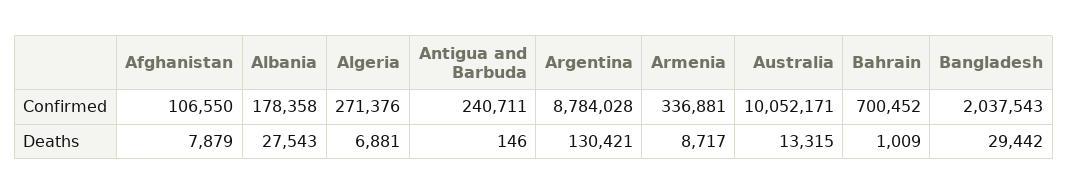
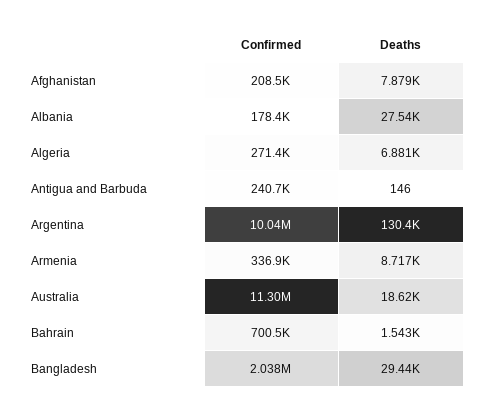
Afghanistan, Confirmed: 106550 -> 208500
Argentina, Confirmed: 8784028 -> 10040000
Australia, Confirmed: 10052171 -> 11300000
Australia, Deaths: 13315 -> 18620
Bahrain, Deaths: 1009 -> 1543

